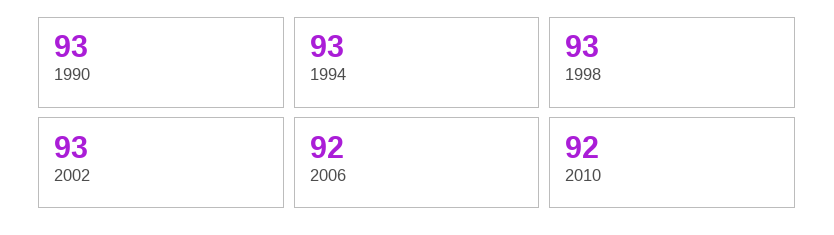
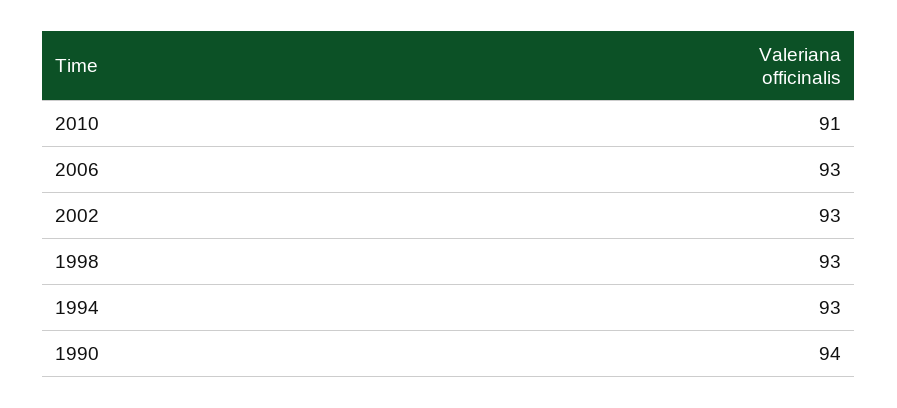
1990: 93 -> 94
2006: 92 -> 93
2010: 92 -> 91

